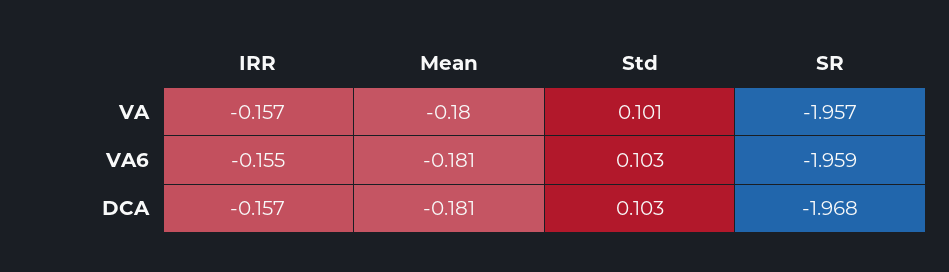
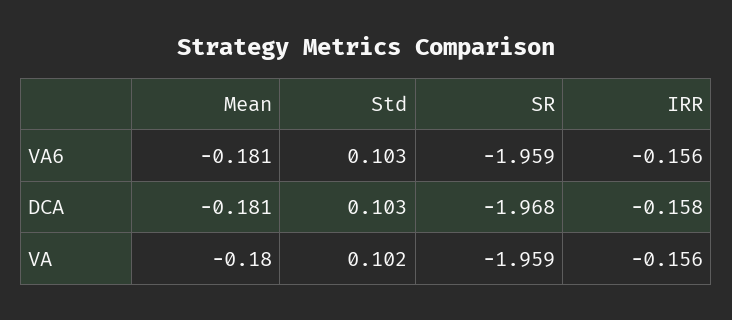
IRR, VA: -0.157 -> -0.156
Std, VA: 0.101 -> 0.102
SR, VA: -1.957 -> -1.959
IRR, VA6: -0.155 -> -0.156
IRR, DCA: -0.157 -> -0.158

